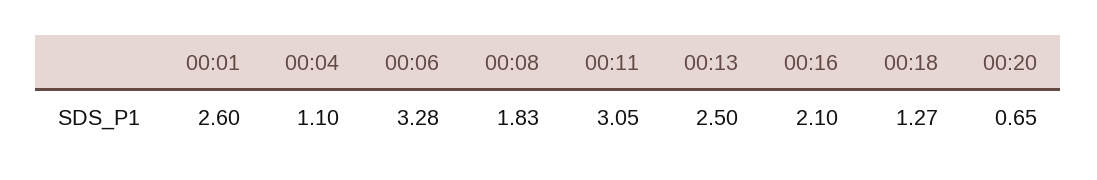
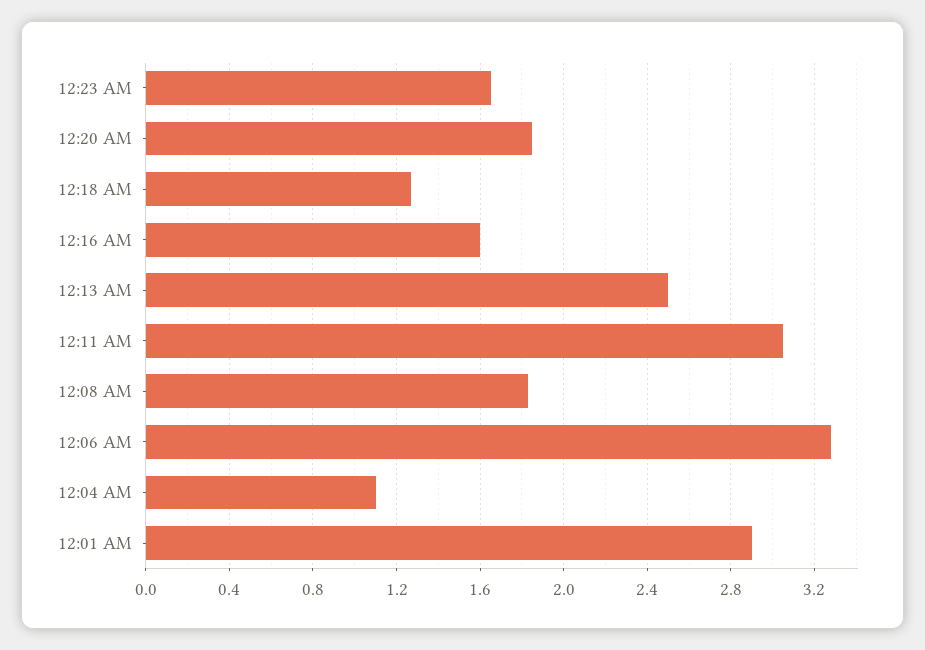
00:01: 2.6 -> 2.9
00:16: 2.1 -> 1.6
00:20: 0.65 -> 1.85
12:23 AM: none -> 1.65

